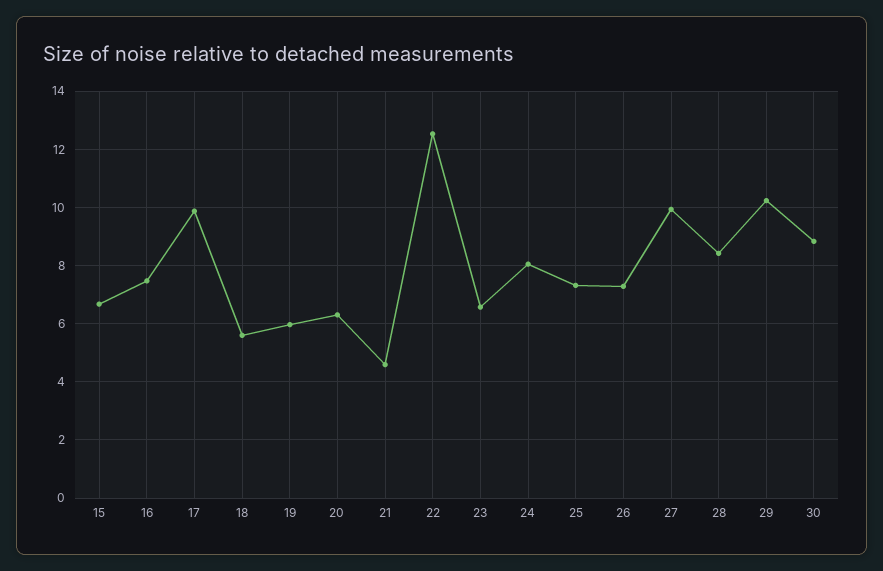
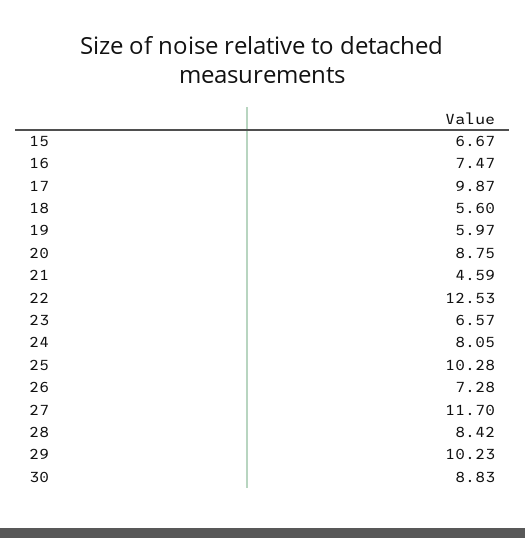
20: 6.25 -> 8.75
25: 7.25 -> 10.28
27: 10 -> 11.7

